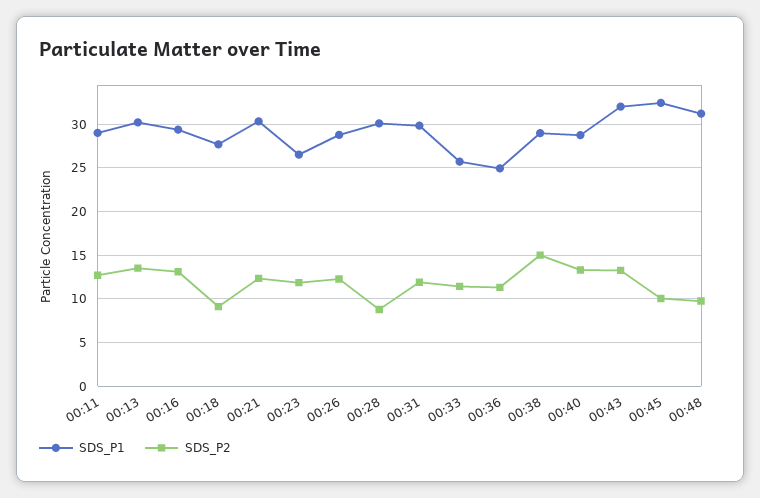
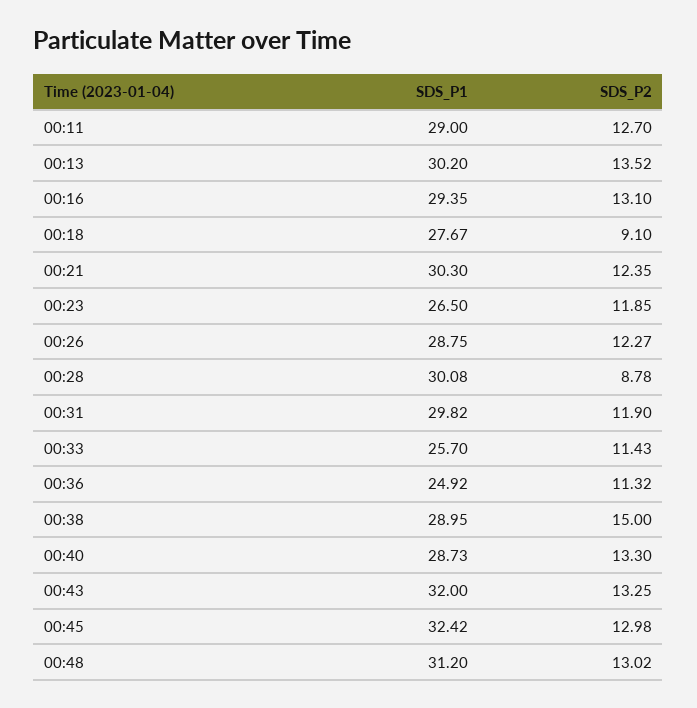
SDS_P2, 00:45: 10 -> 12.98
SDS_P2, 00:48: 10 -> 13.02

